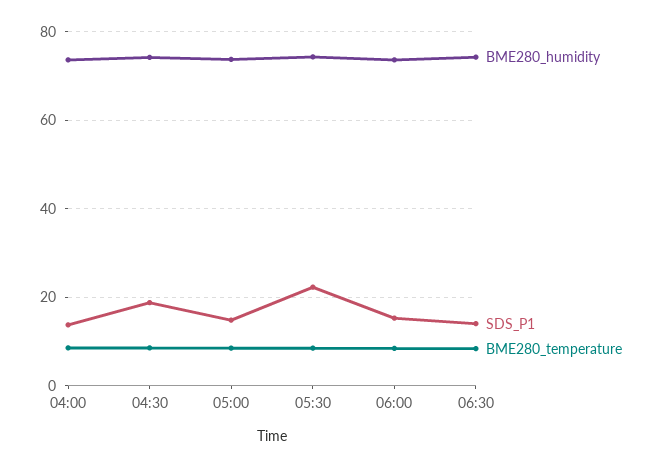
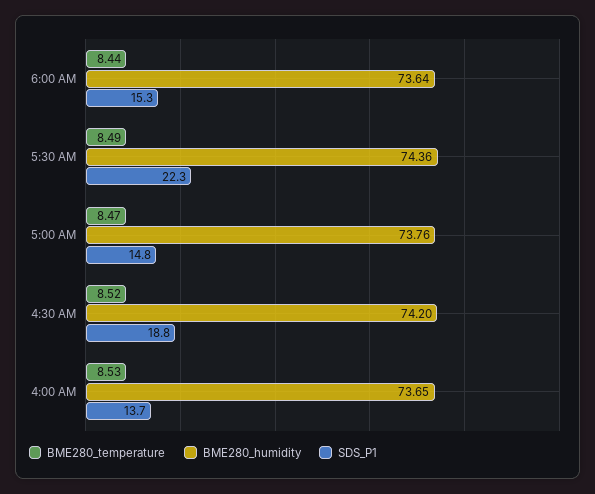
BME280_humidity, 06:30: 74 -> none
SDS_P1, 06:30: 14 -> none
BME280_temperature, 06:30: 8 -> none

